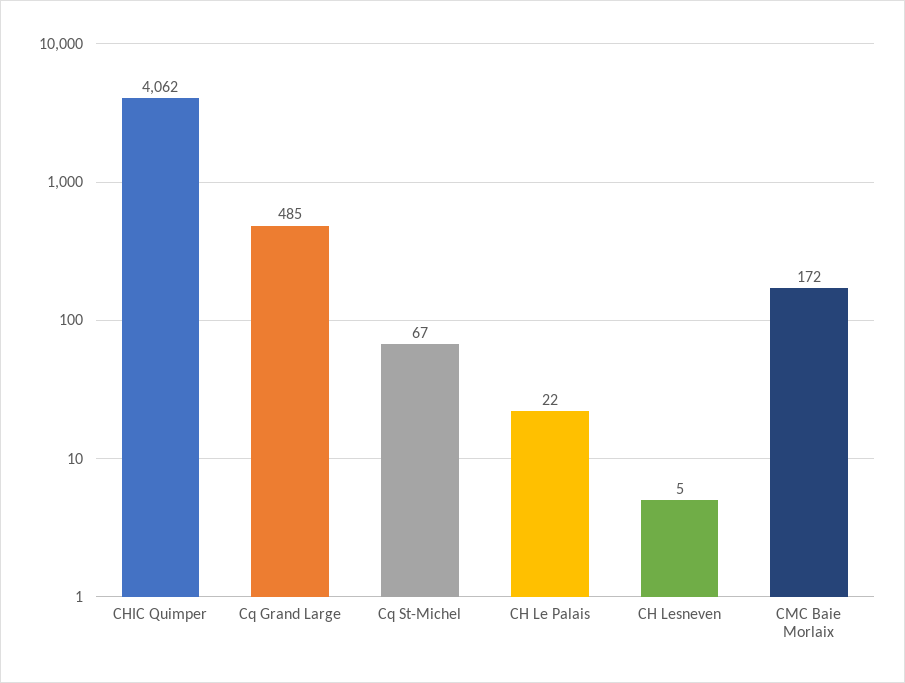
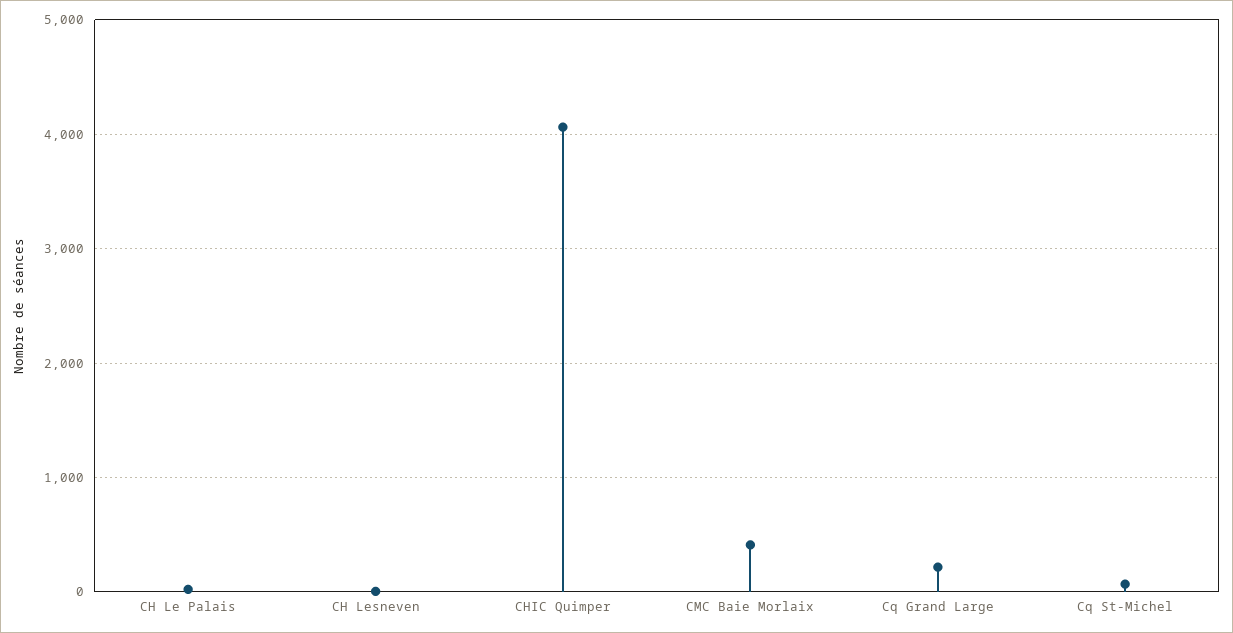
Cq Grand Large: 485 -> 200
CMC Baie Morlaix: 172 -> 400

